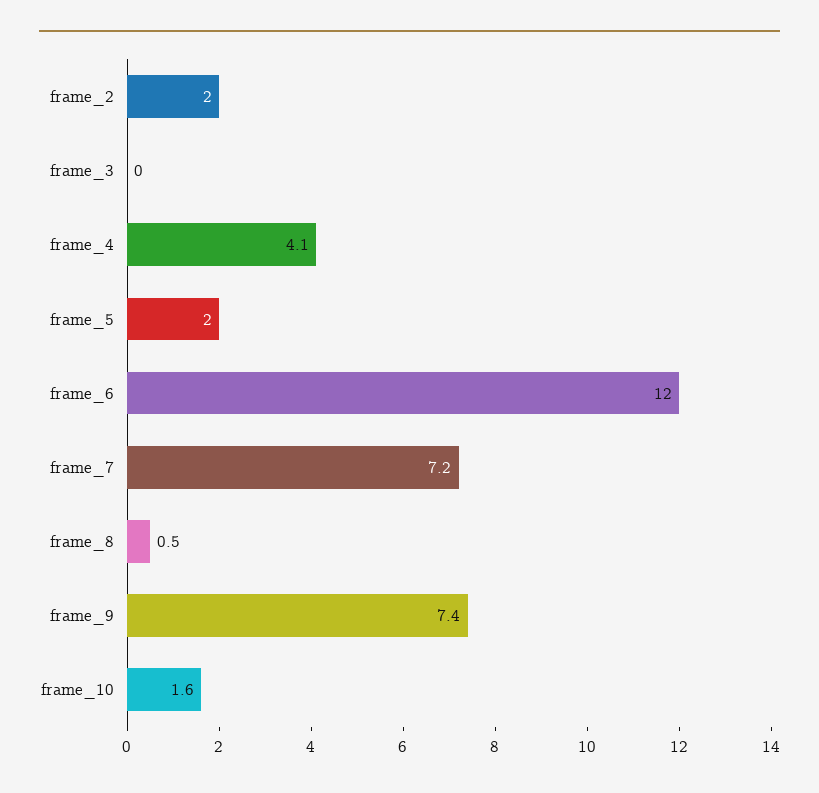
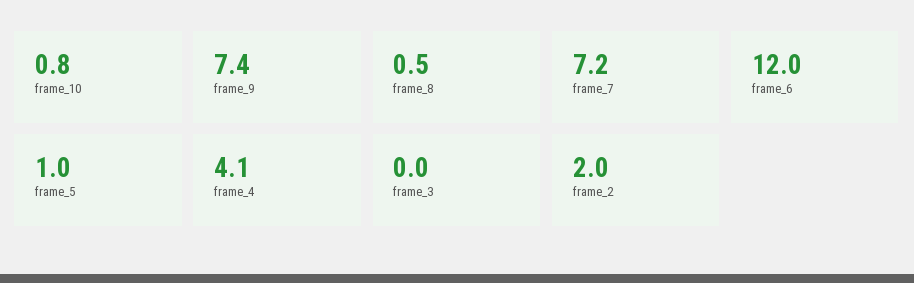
frame_5: 2 -> 1
frame_10: 1.6 -> 0.8

